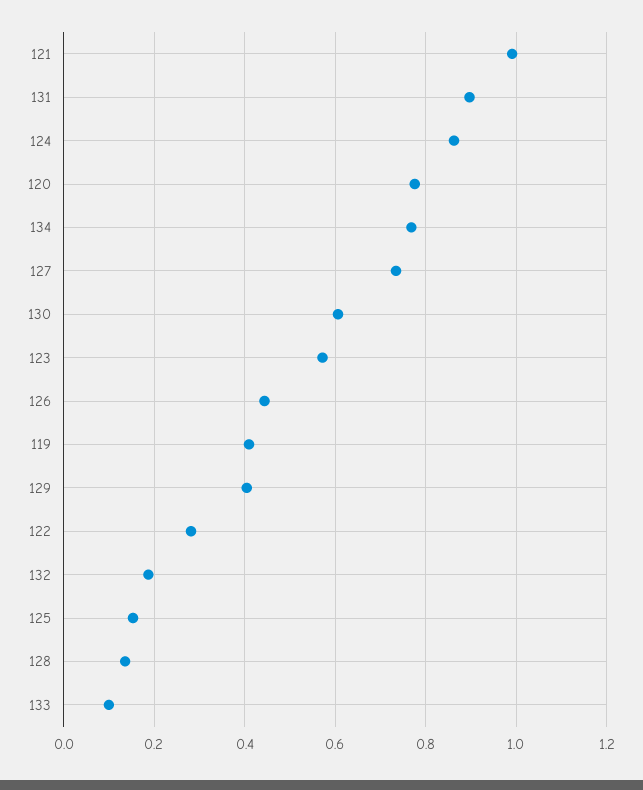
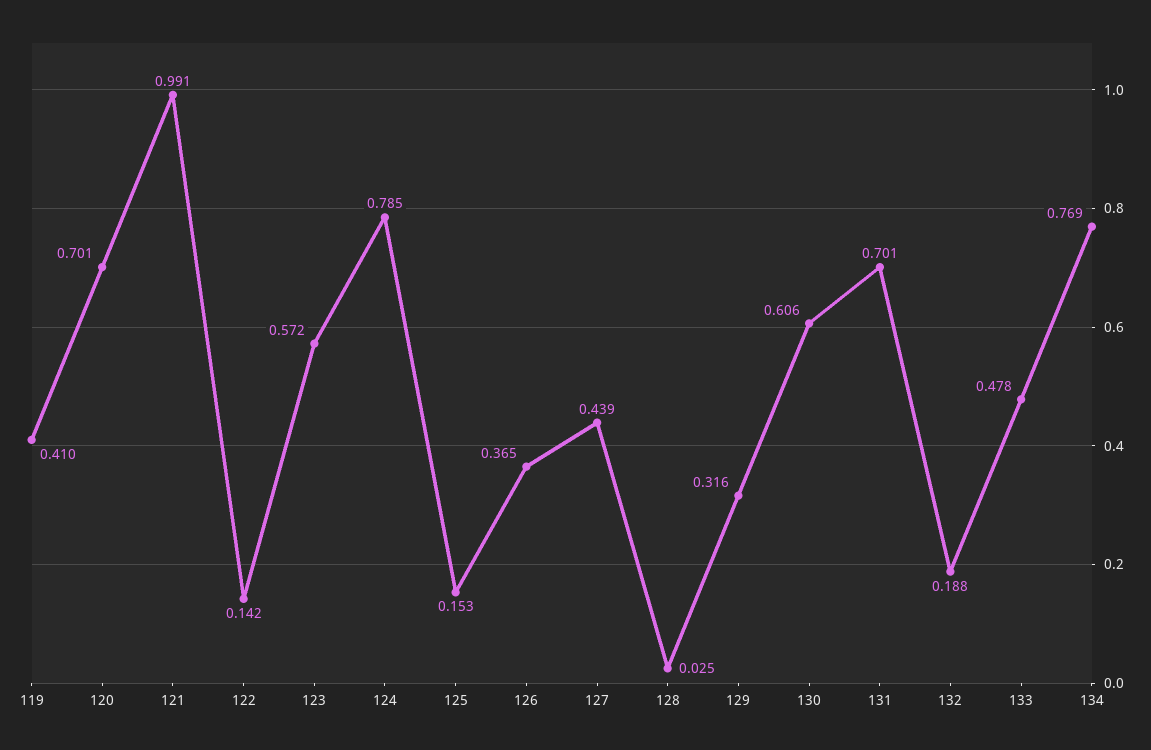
131: 0.9 -> 0.701
124: 0.86 -> 0.785
120: 0.78 -> 0.701
127: 0.74 -> 0.439
126: 0.44 -> 0.365
129: 0.4 -> 0.316
122: 0.28 -> 0.142
128: 0.14 -> 0.025
133: 0.1 -> 0.478

